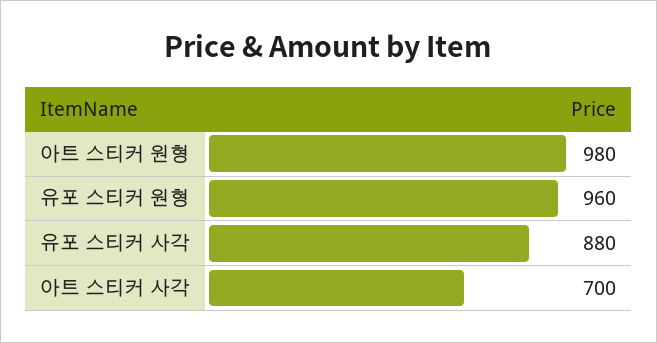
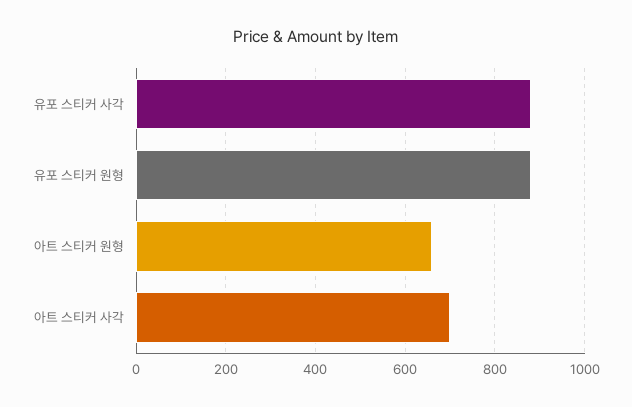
아트 스티커 원형: 980 -> 660
유포 스티커 원형: 960 -> 880

